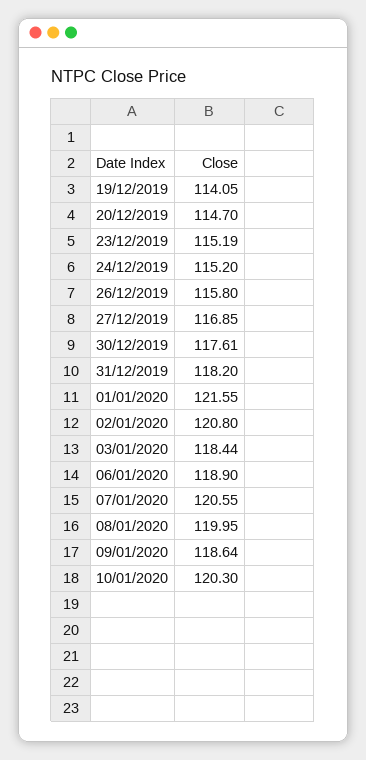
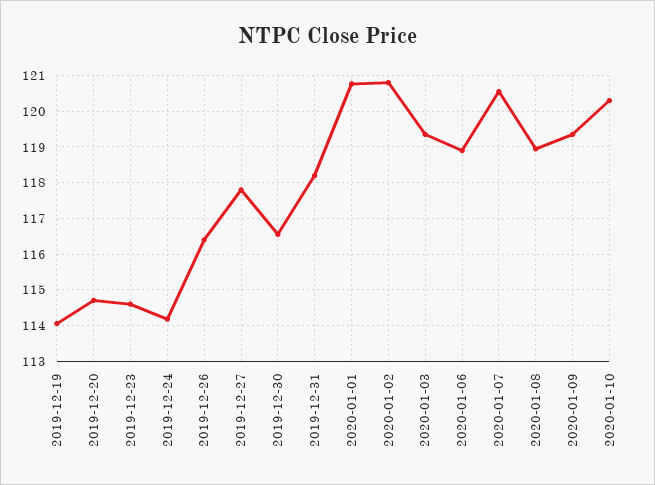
23/12/2019: 115.19 -> 114.6
24/12/2019: 115.2 -> 114.2
26/12/2019: 115.8 -> 116.4
27/12/2019: 116.85 -> 117.8
30/12/2019: 117.61 -> 116.6
01/01/2020: 121.55 -> 120.8
03/01/2020: 118.44 -> 119.4
08/01/2020: 119.95 -> 119
09/01/2020: 118.64 -> 119.4

